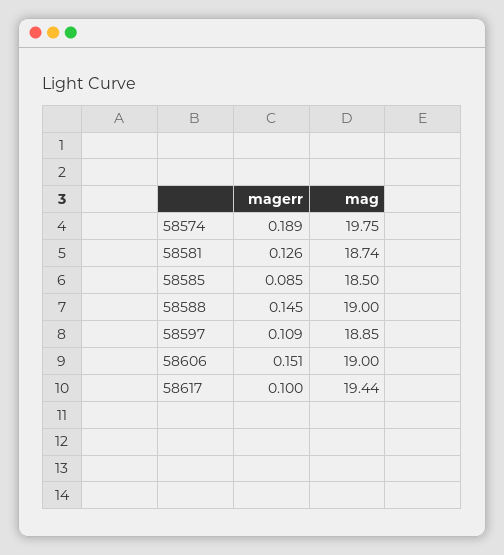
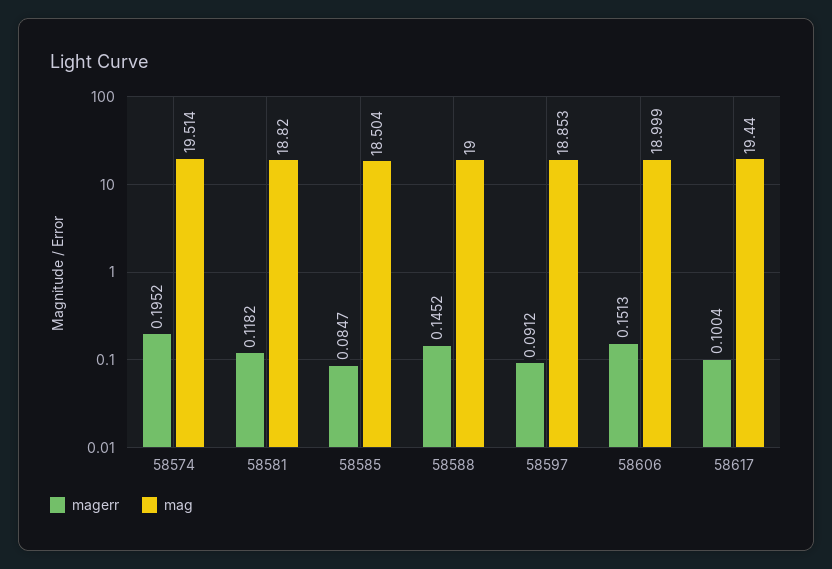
magerr, 58574: 0.189 -> 0.1952
mag, 58574: 19.75 -> 19.514
magerr, 58581: 0.126 -> 0.1182
mag, 58581: 18.74 -> 18.82
magerr, 58597: 0.109 -> 0.0912

